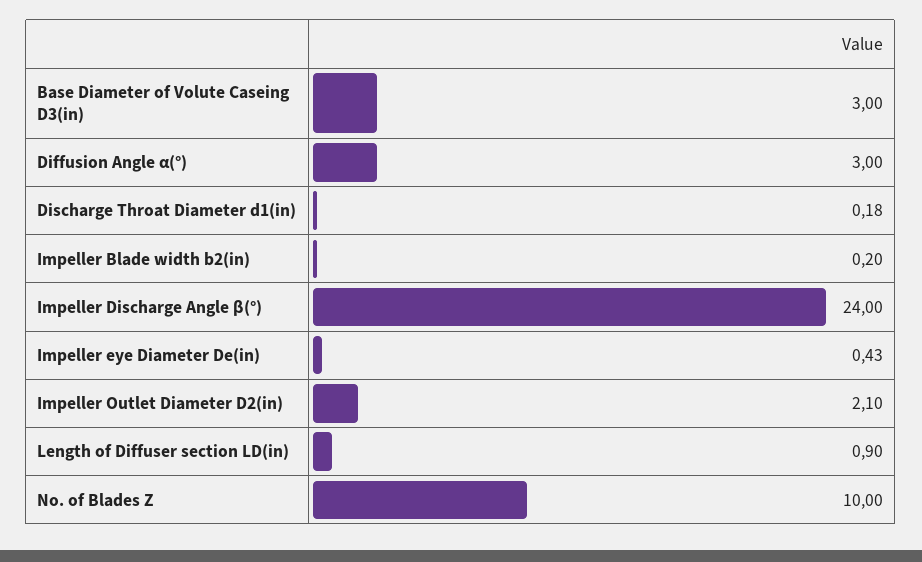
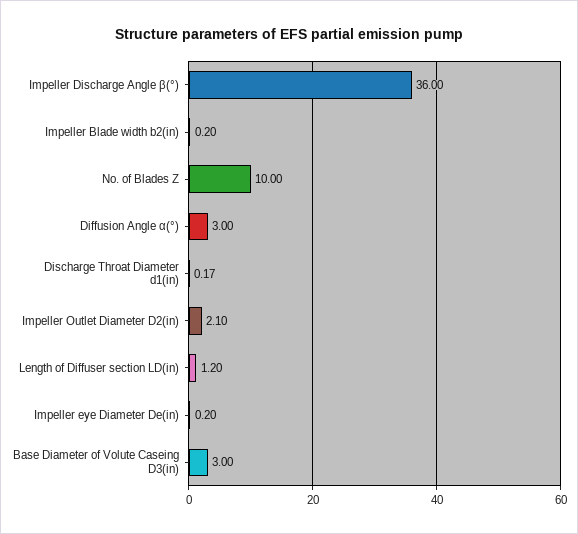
Discharge Throat Diameter d1(in): 0.18 -> 0.17
Impeller Discharge Angle β(°): 24 -> 36
Impeller eye Diameter De(in): 0.43 -> 0.2
Length of Diffuser section LD(in): 0.9 -> 1.2

